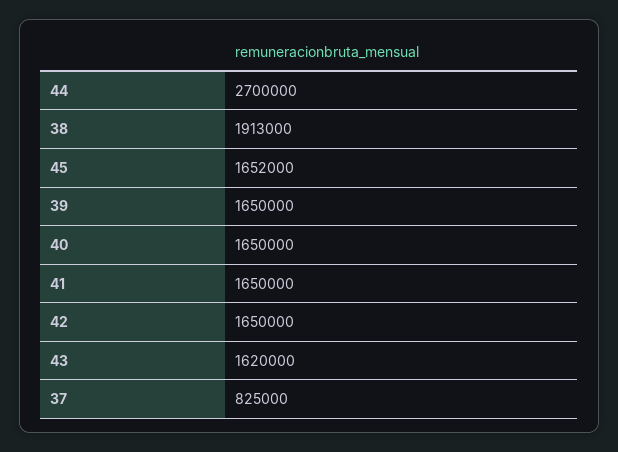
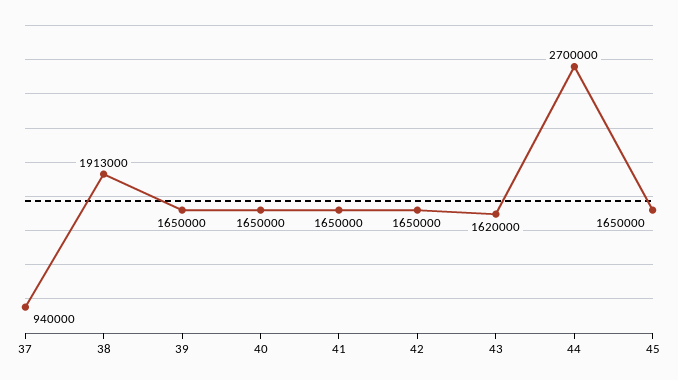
45: 1652000 -> 1650000
37: 825000 -> 940000

